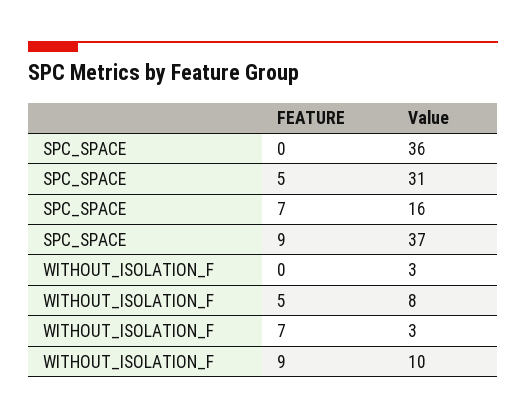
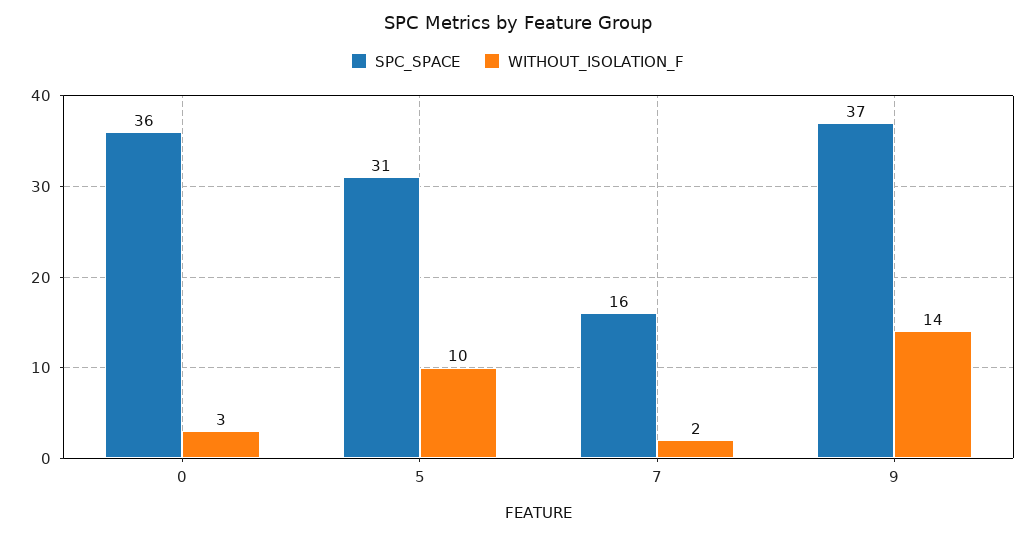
WITHOUT_ISOLATION_F, 5: 8 -> 10
WITHOUT_ISOLATION_F, 7: 3 -> 2
WITHOUT_ISOLATION_F, 9: 10 -> 14

